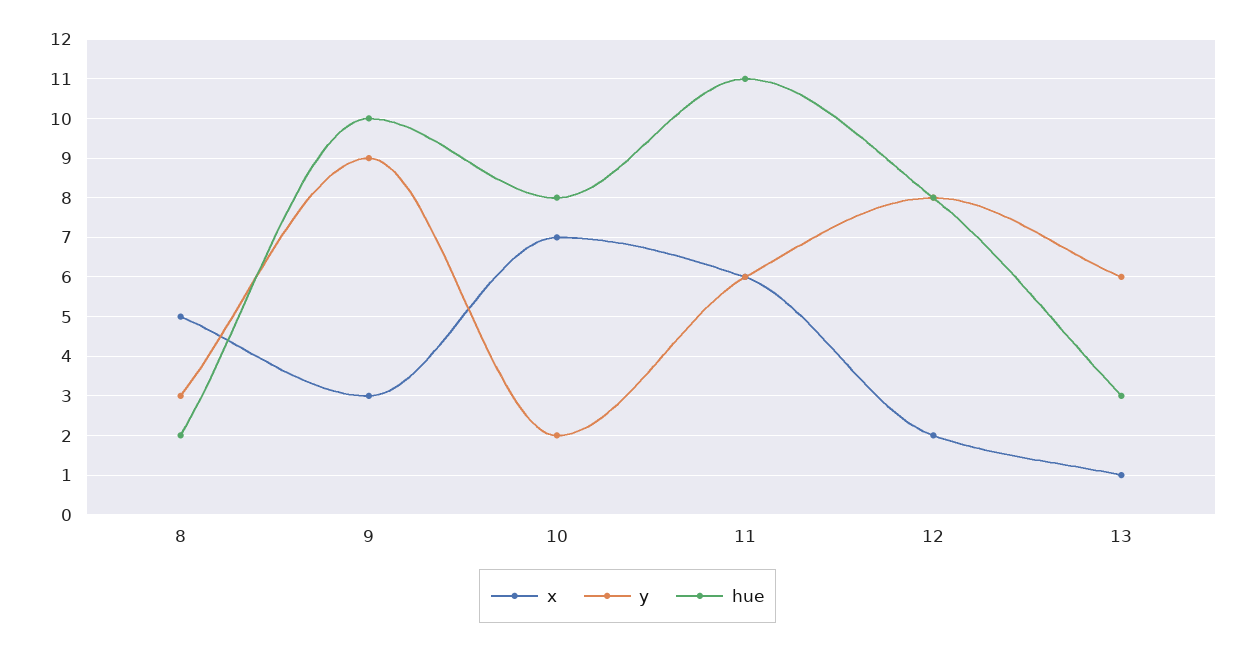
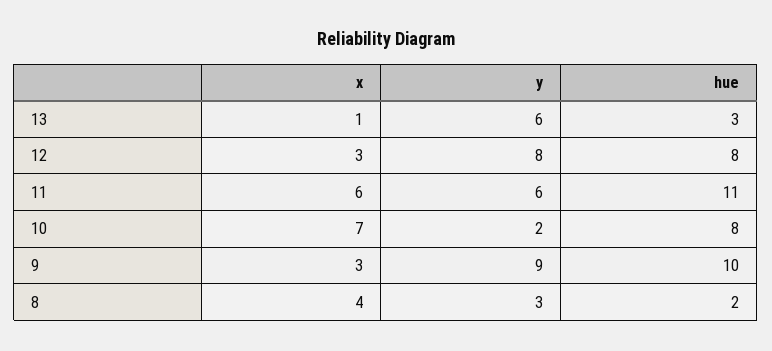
x, 8: 5 -> 4
x, 12: 2 -> 3

